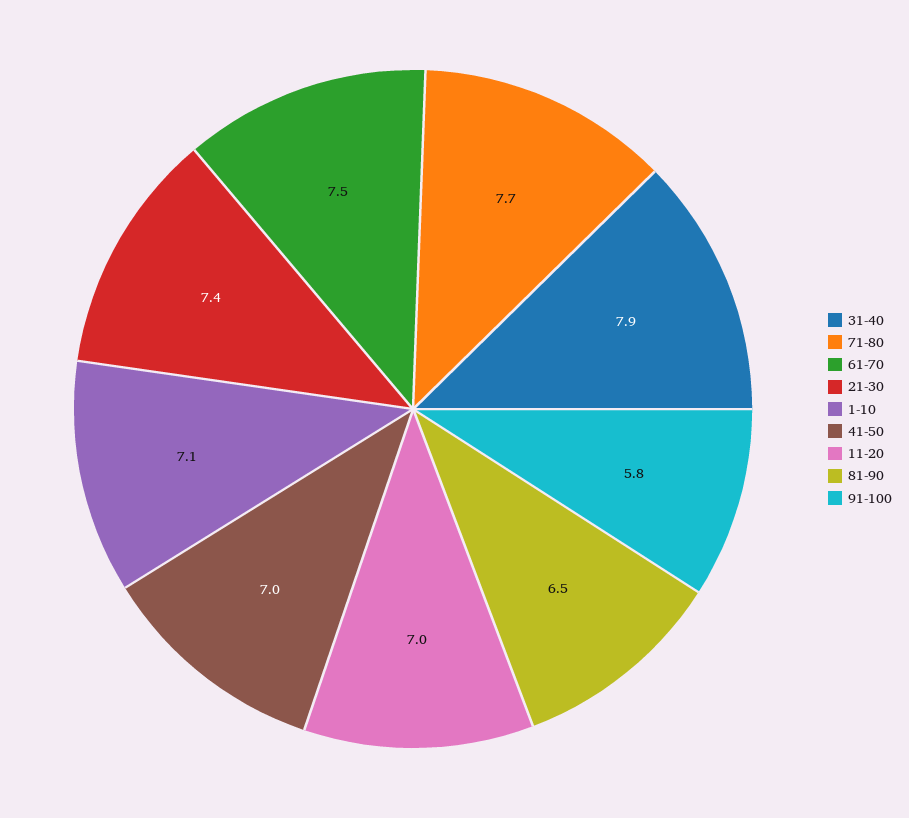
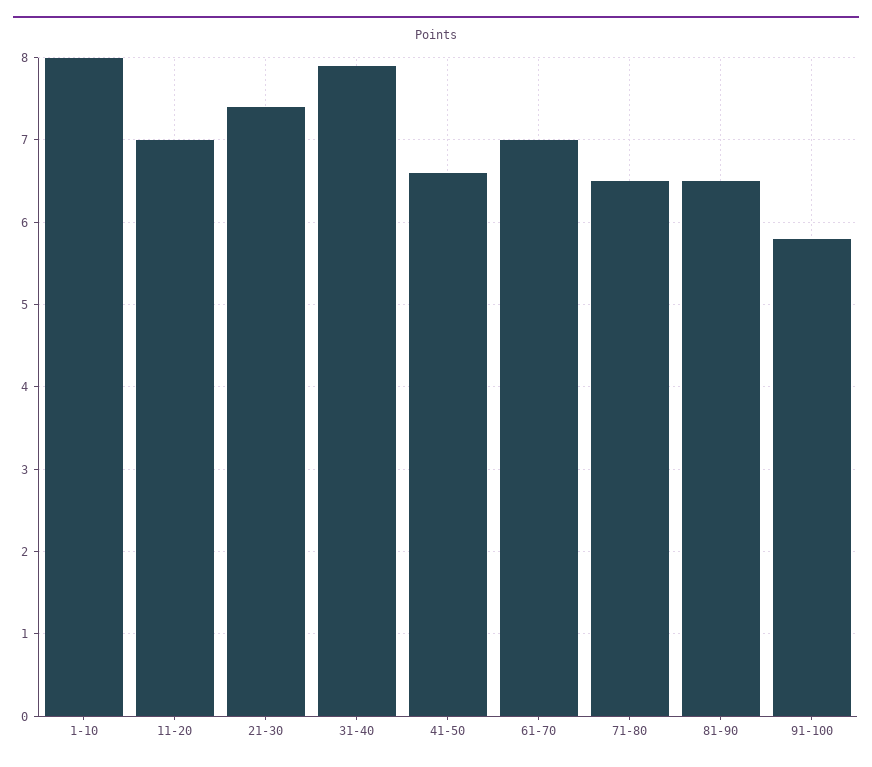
71-80: 7.7 -> 6.5
61-70: 7.5 -> 7
1-10: 7.1 -> 8
41-50: 7 -> 6.6

